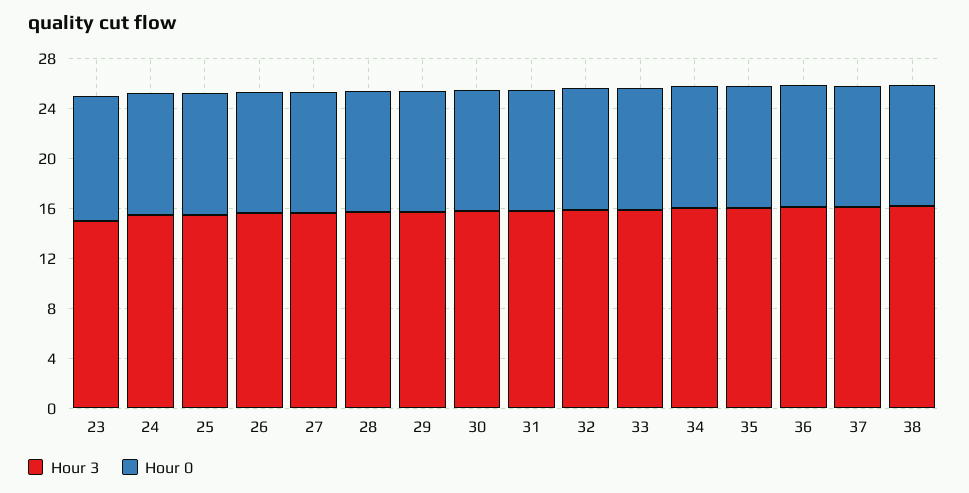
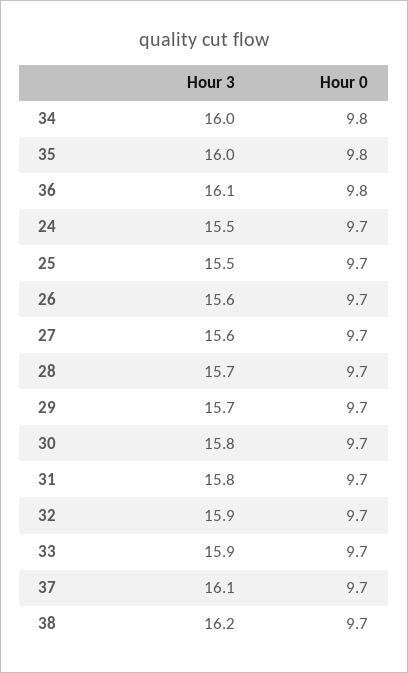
Hour 3, 23: 15 -> none
Hour 0, 23: 10 -> none

